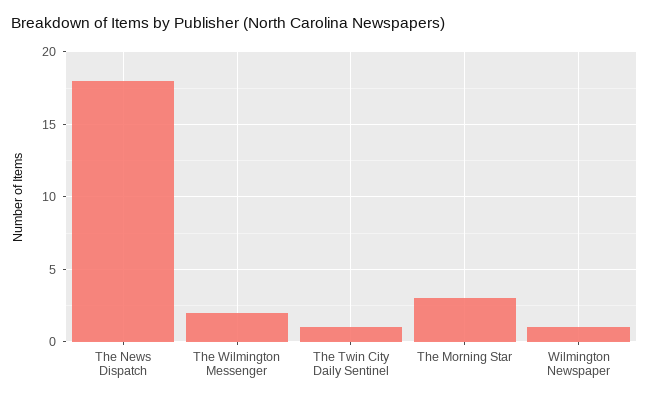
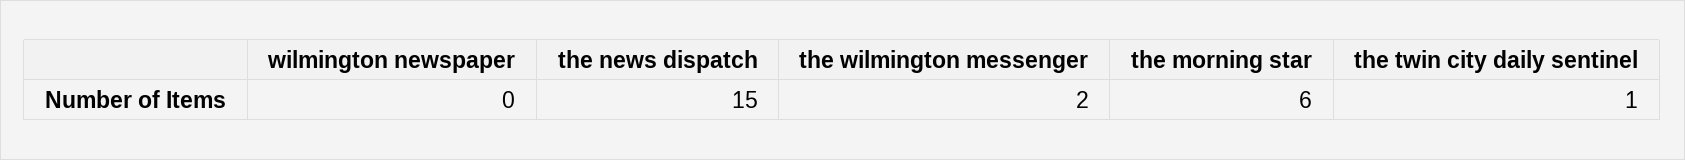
The News Dispatch: 18 -> 15
The Morning Star: 3 -> 6
Wilmington Newspaper: 1 -> 0

